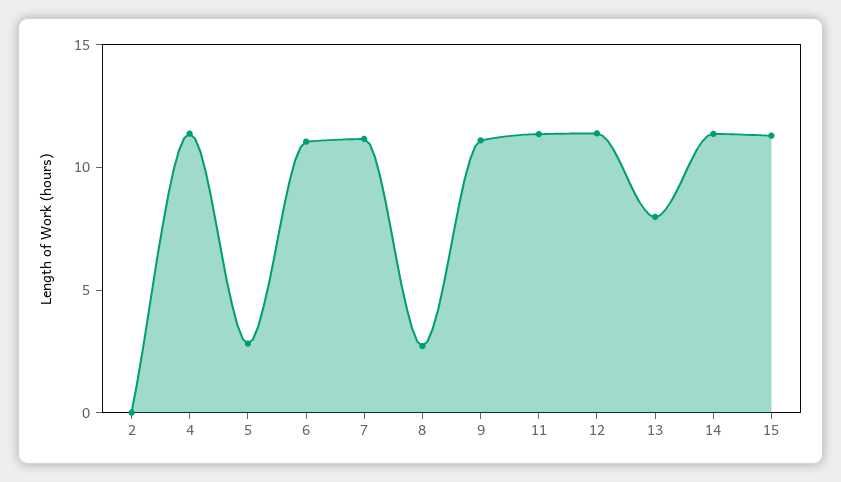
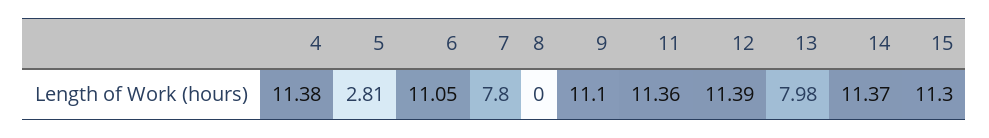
2: 0 -> none
7: 11 -> 7.8
8: 3 -> 0

